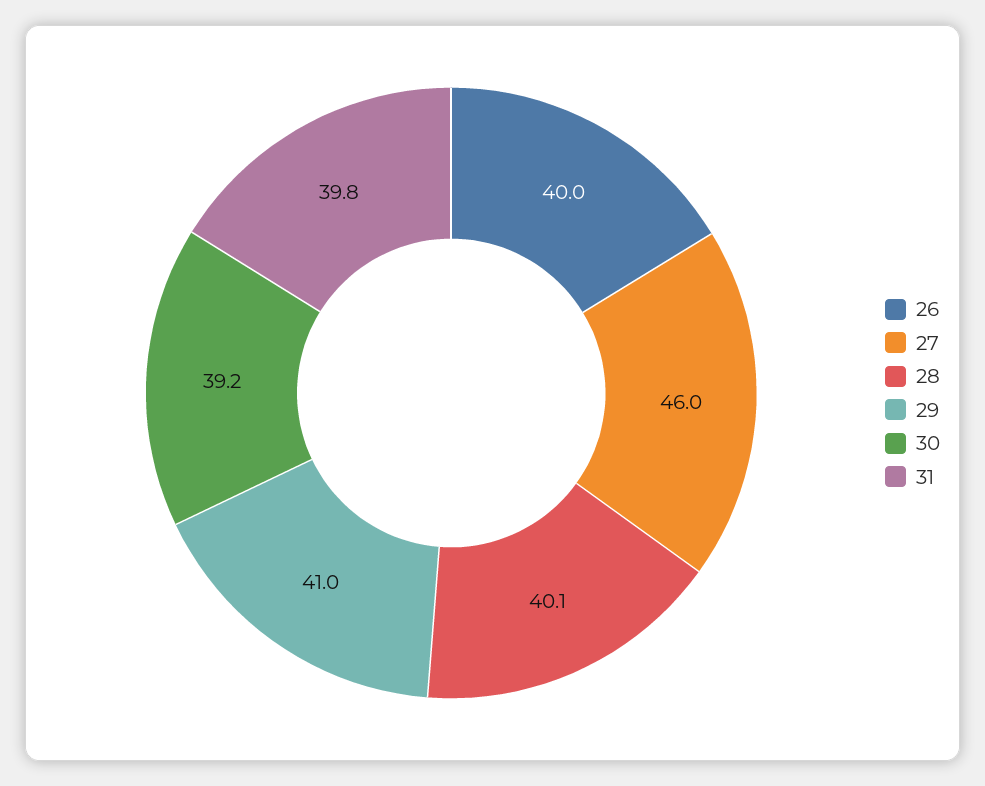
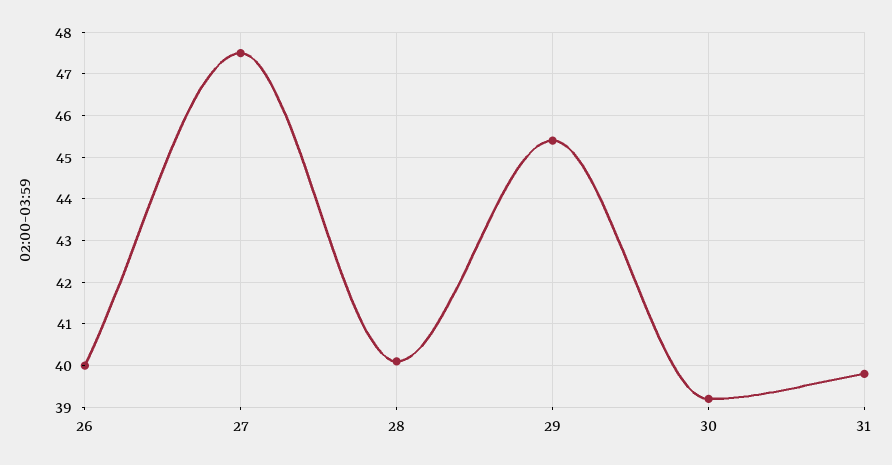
27: 46 -> 47.5
29: 41 -> 45.5

